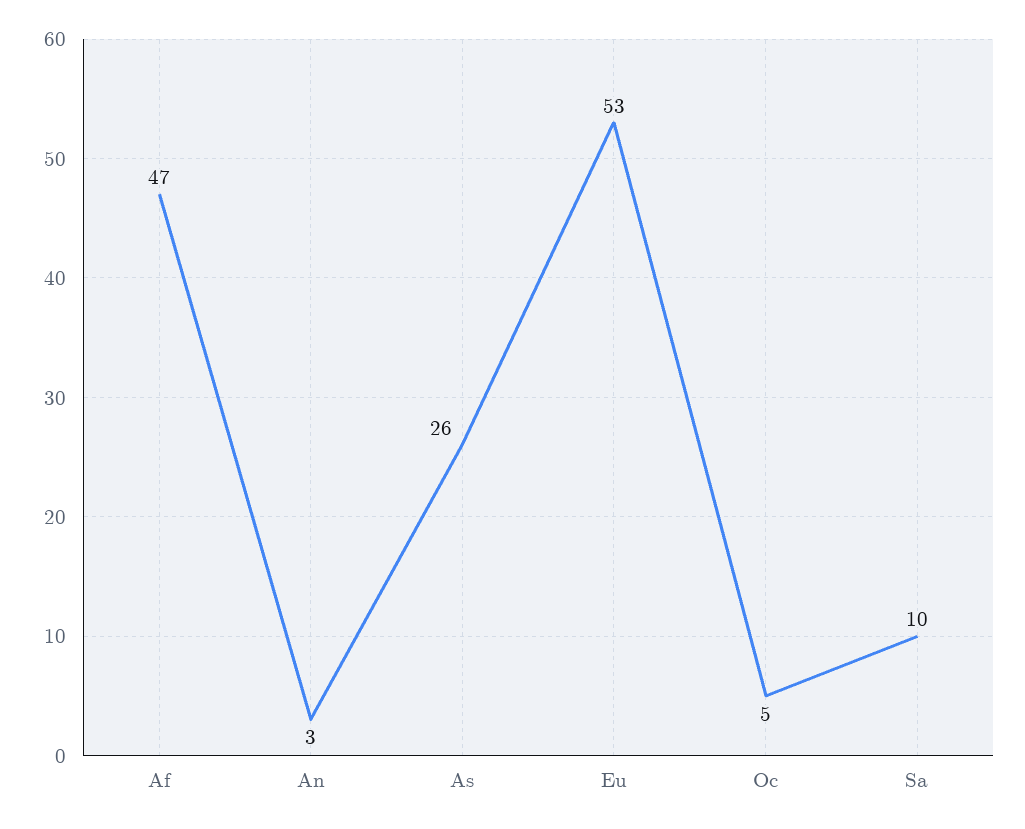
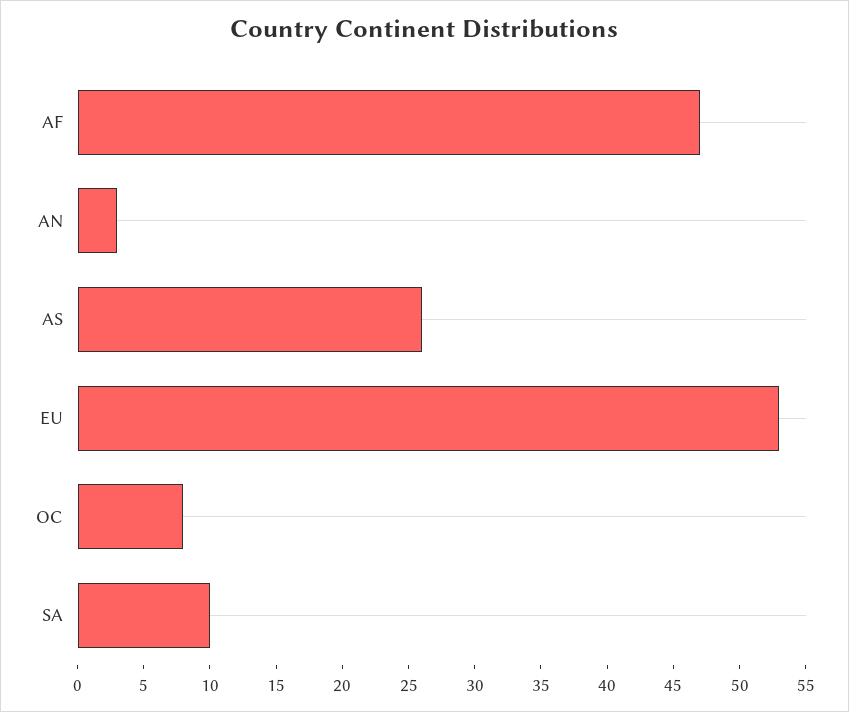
Oc: 5 -> 8

